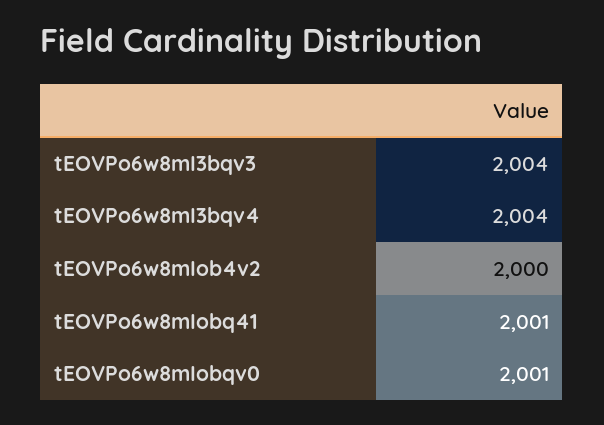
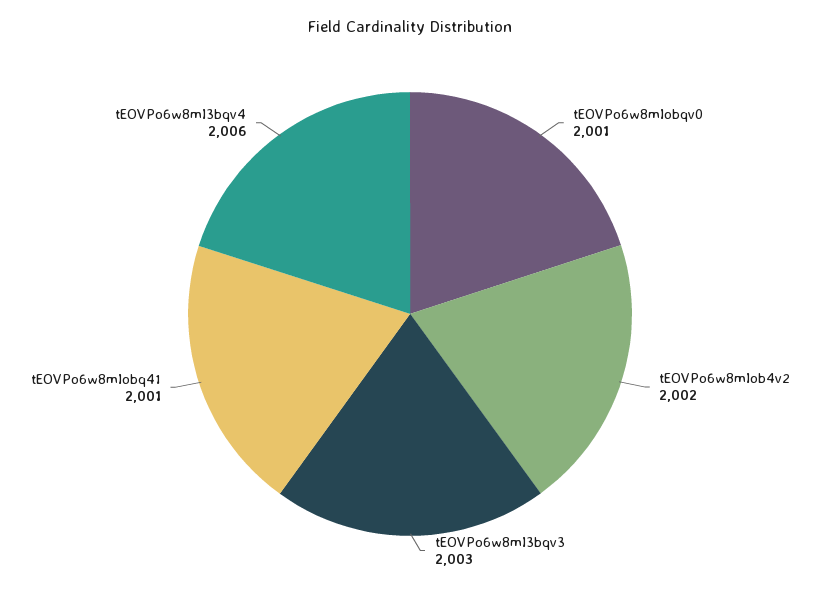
tEOVPo6w8mI3bqv3: 2004 -> 2003
tEOVPo6w8mI3bqv4: 2004 -> 2006
tEOVPo6w8mIob4v2: 2000 -> 2002

